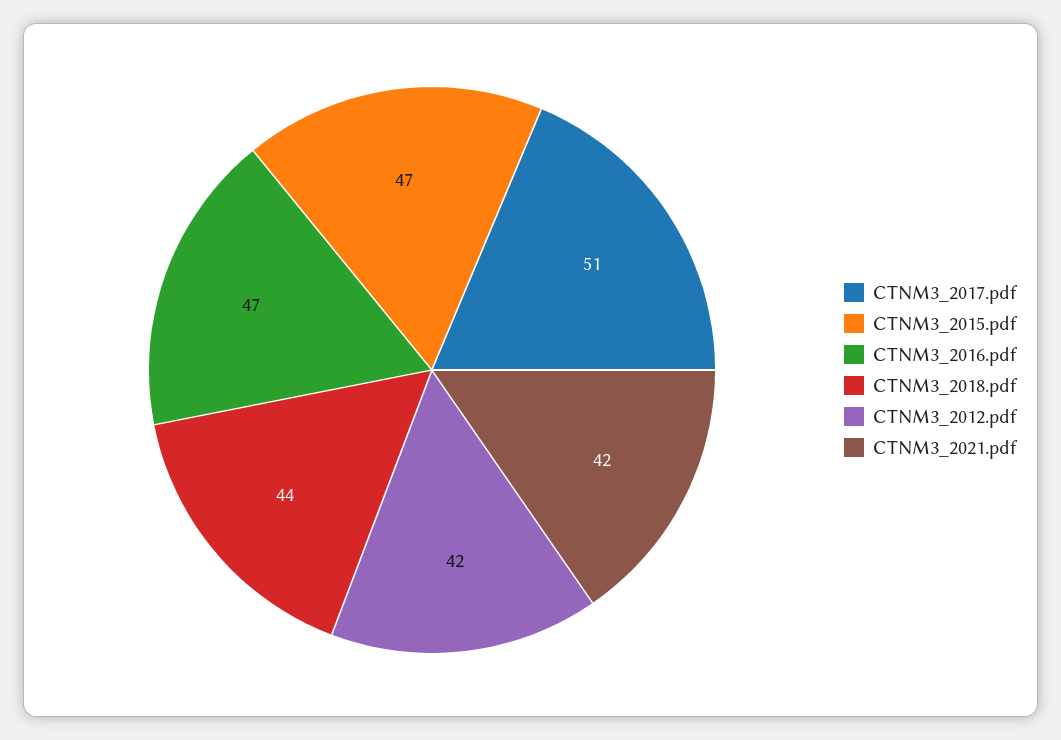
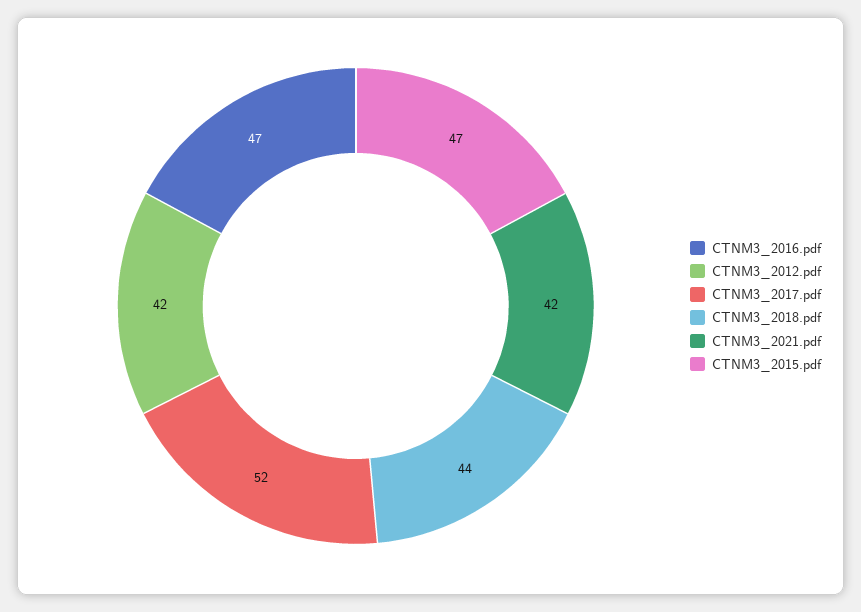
CTNM3_2017.pdf: 51 -> 52

